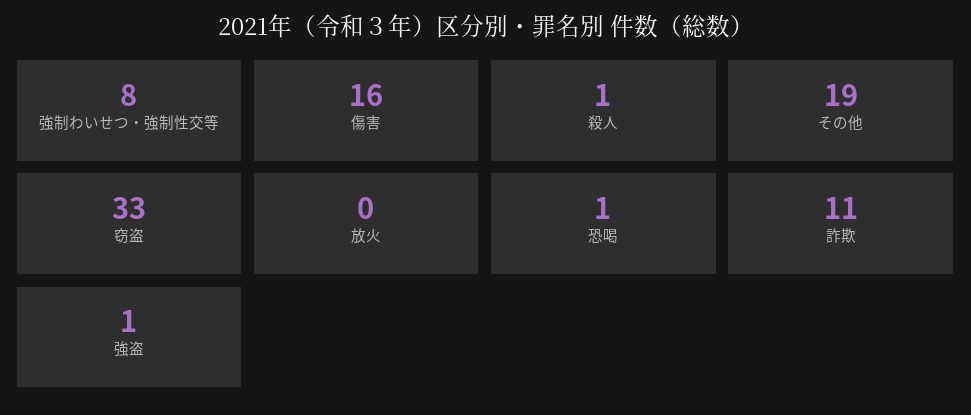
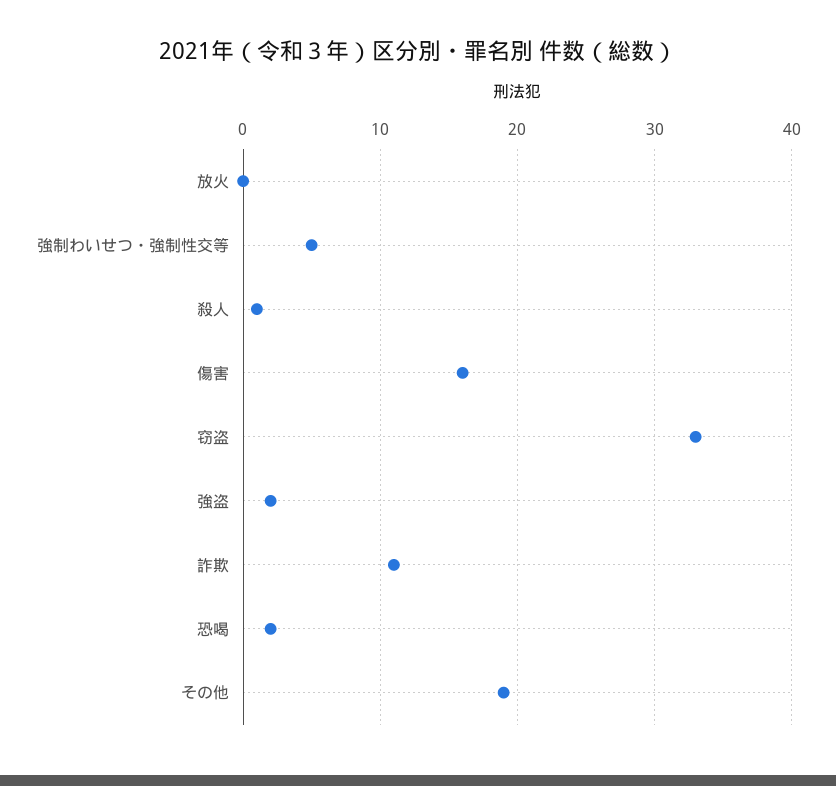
強制わいせつ・強制性交等: 8 -> 5
恐喝: 1 -> 2
強盗: 1 -> 2

